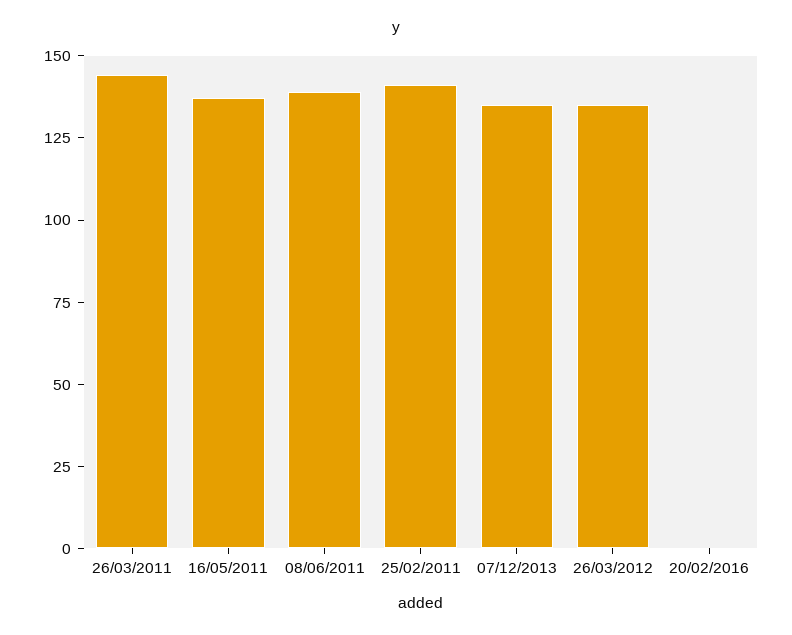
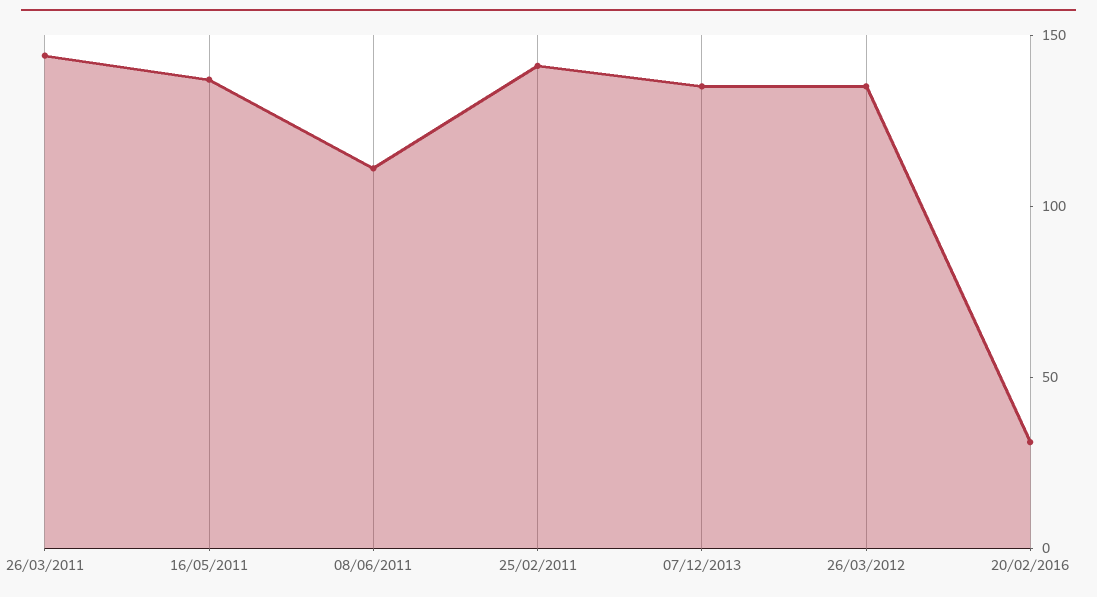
08/06/2011: 140 -> 110
20/02/2016: 0 -> 30

